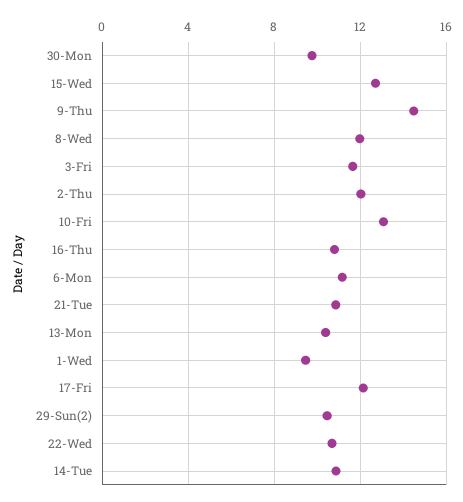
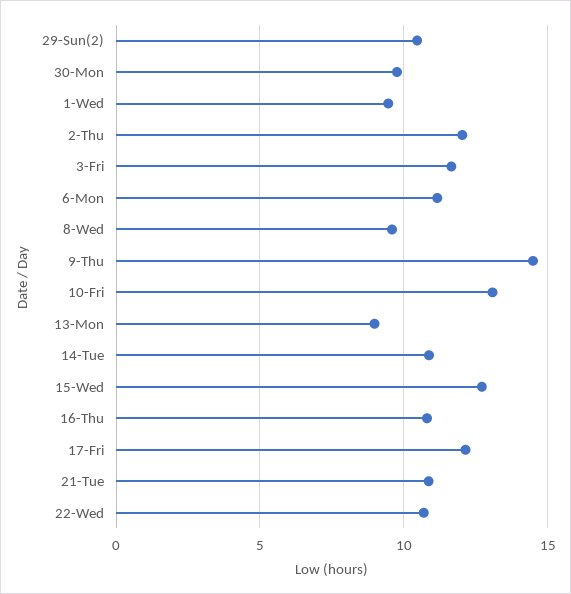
8-Wed: 12 -> 9.5
13-Mon: 10.5 -> 9

